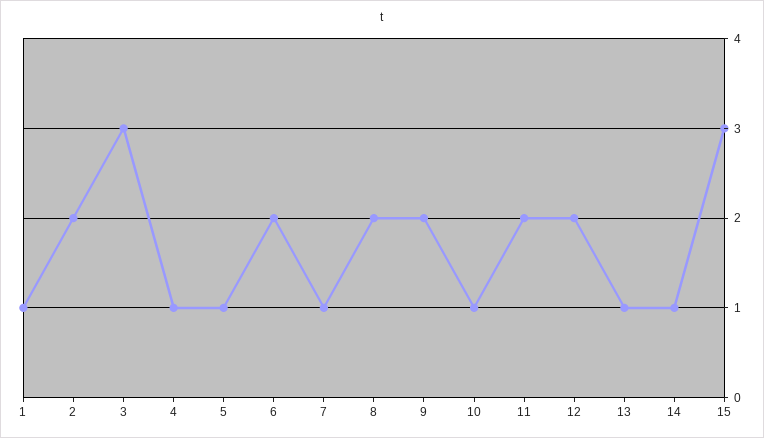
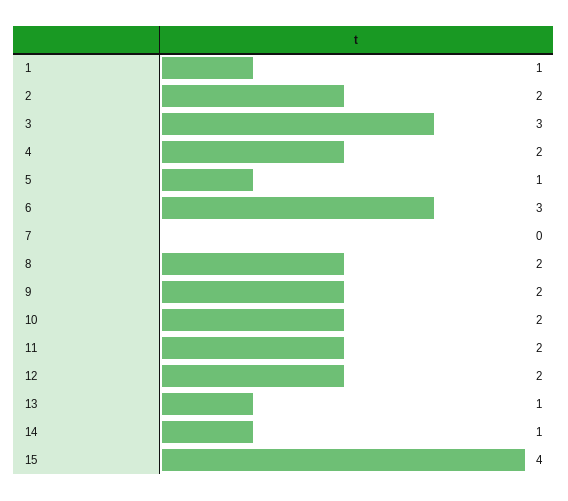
4: 1 -> 2
6: 2 -> 3
7: 1 -> 0
10: 1 -> 2
15: 3 -> 4

